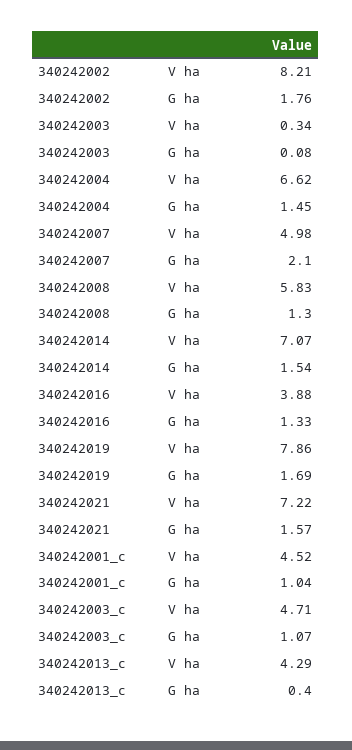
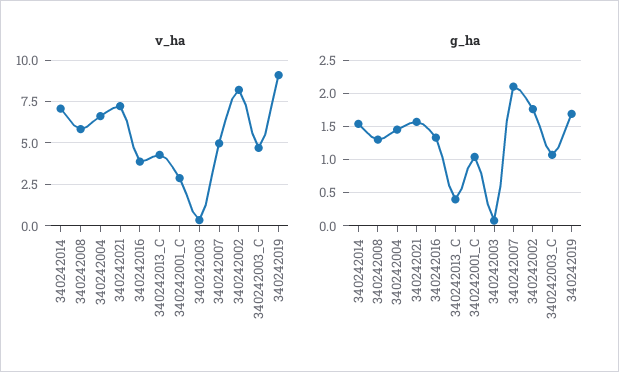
V ha, 340242019: 7.86 -> 9
V ha, 340242001_c: 4.52 -> 3

